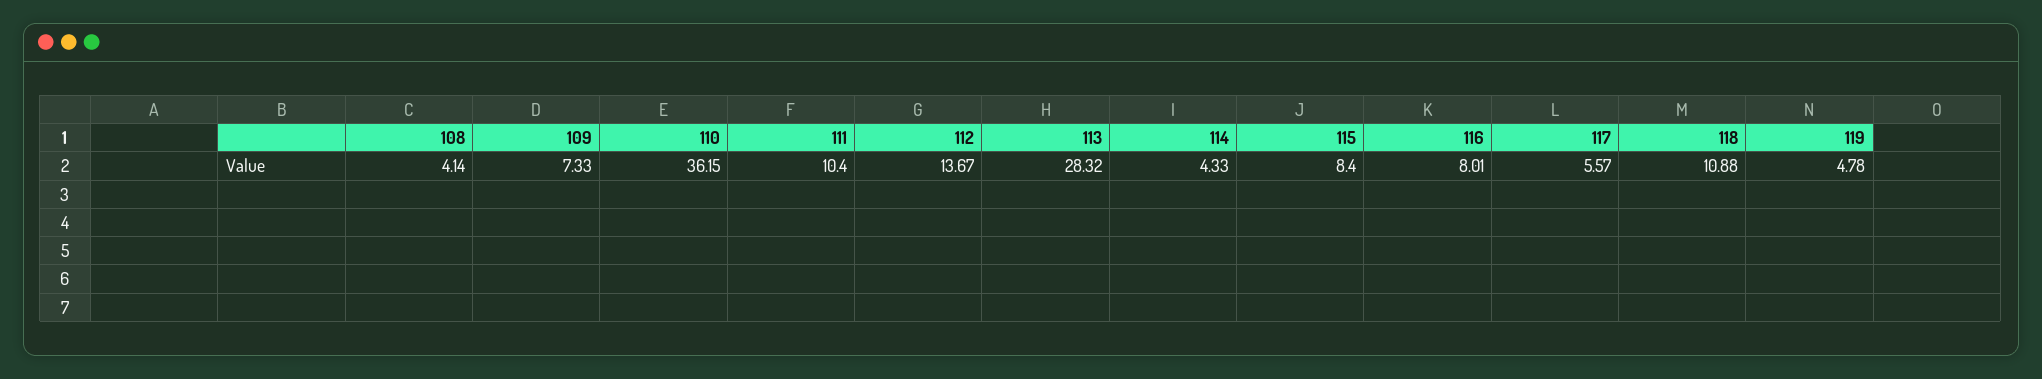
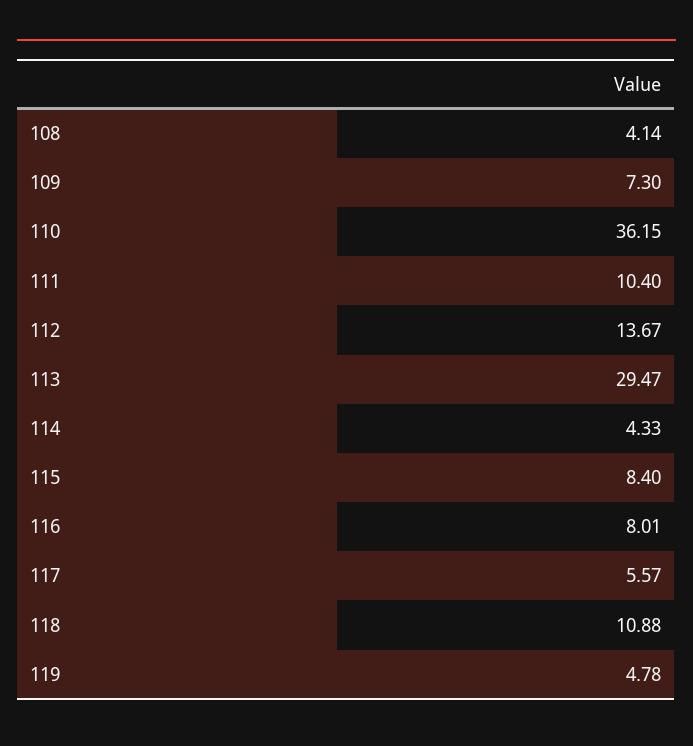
109: 7.33 -> 7.3
113: 28.32 -> 29.47

